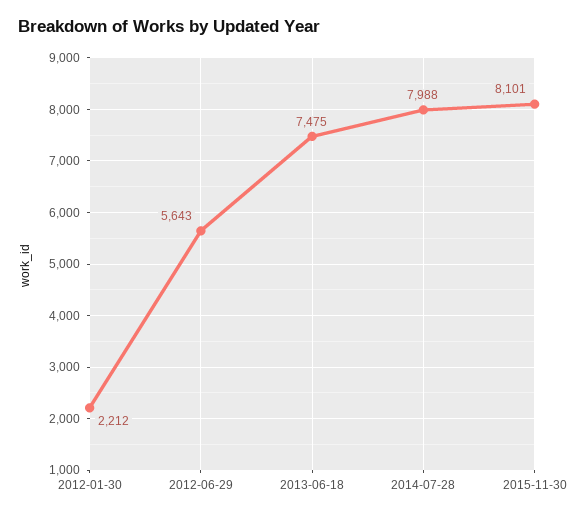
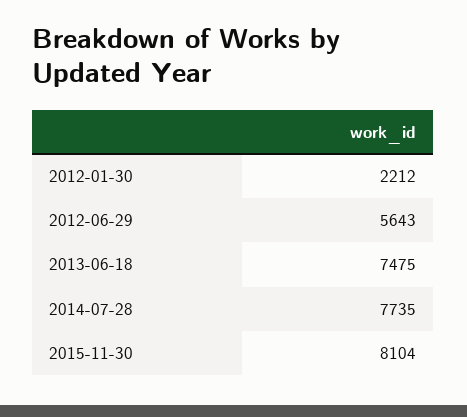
2014-07-28: 7988 -> 7735
2015-11-30: 8101 -> 8104

